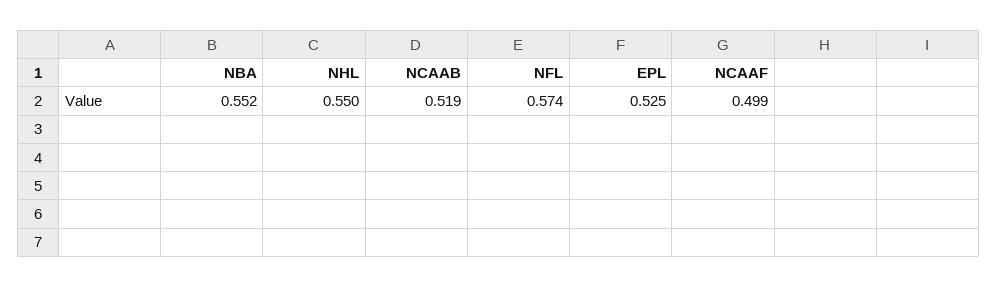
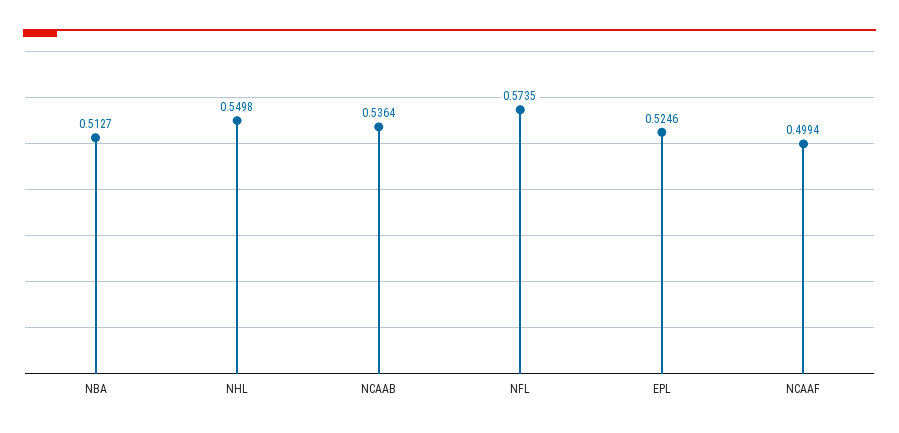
NBA: 0.552 -> 0.5127
NCAAB: 0.519 -> 0.5364

